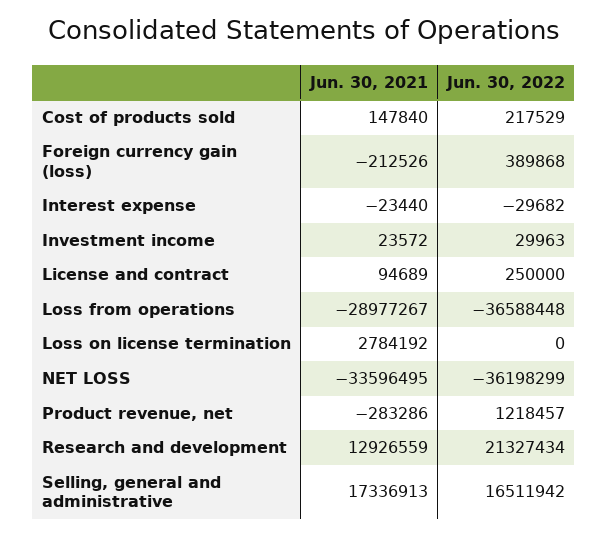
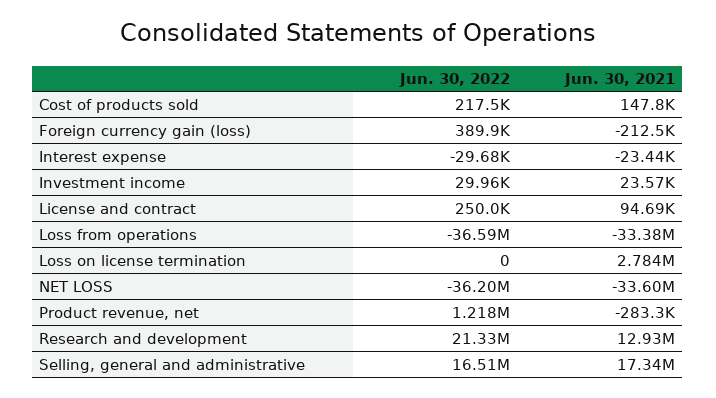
Jun. 30, 2021, Loss from operations: -28977267 -> -33380000

